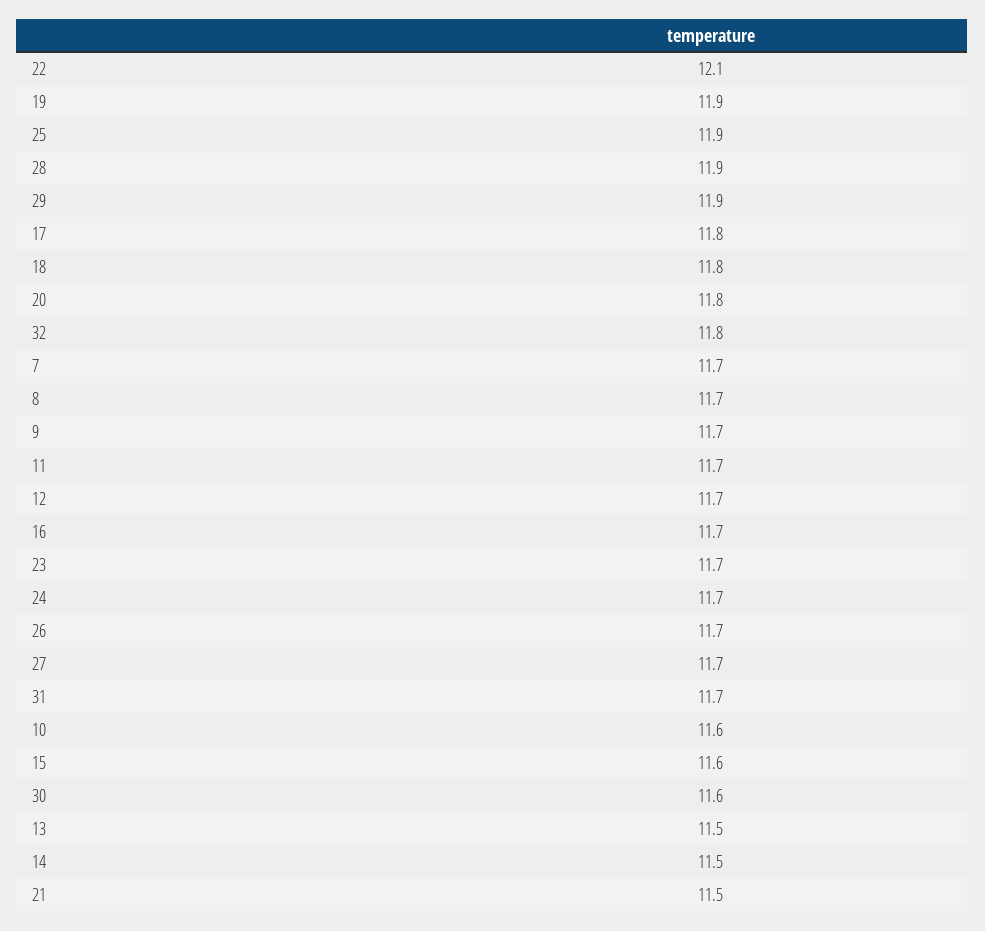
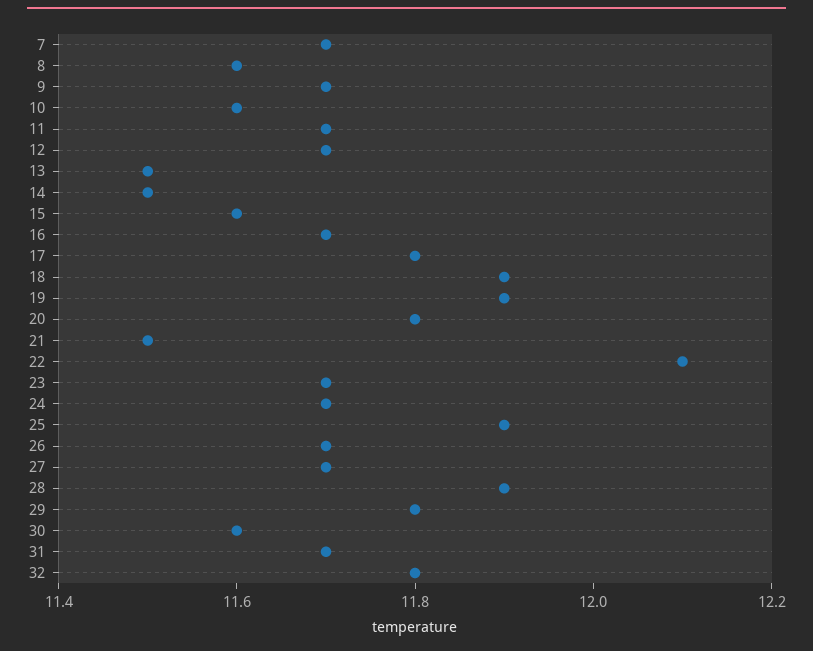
29: 11.9 -> 11.8
18: 11.8 -> 11.9
8: 11.7 -> 11.6

